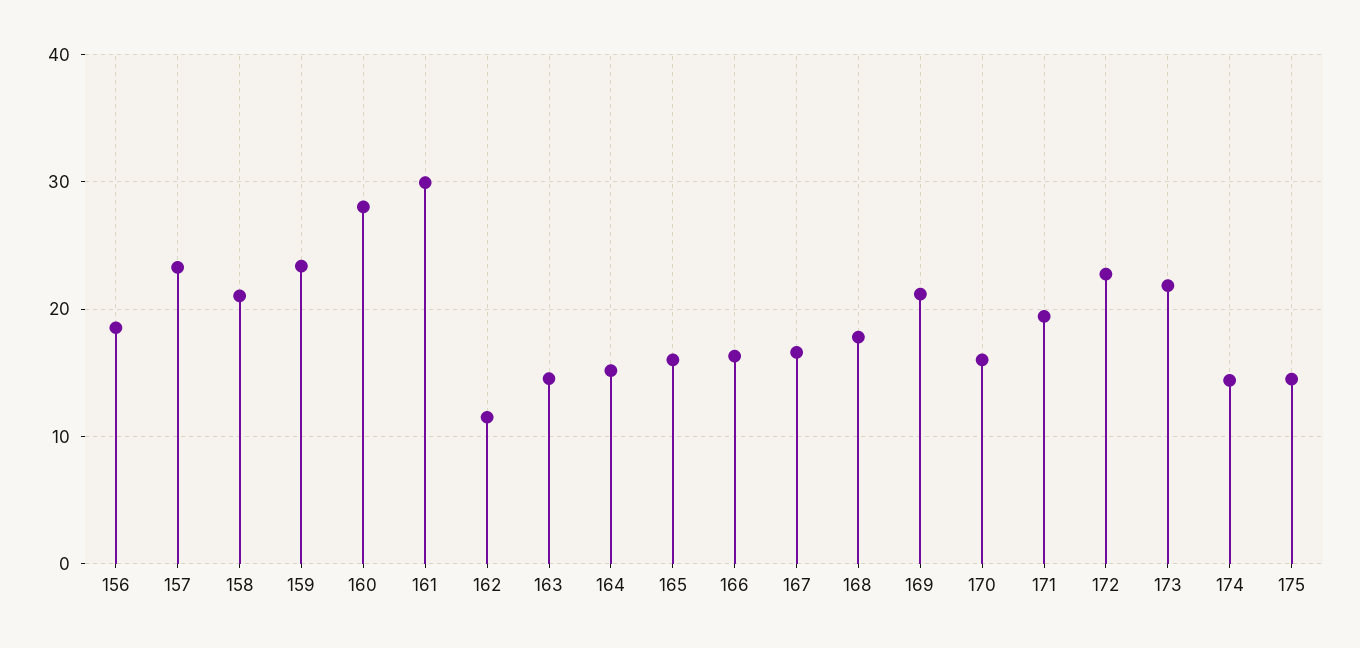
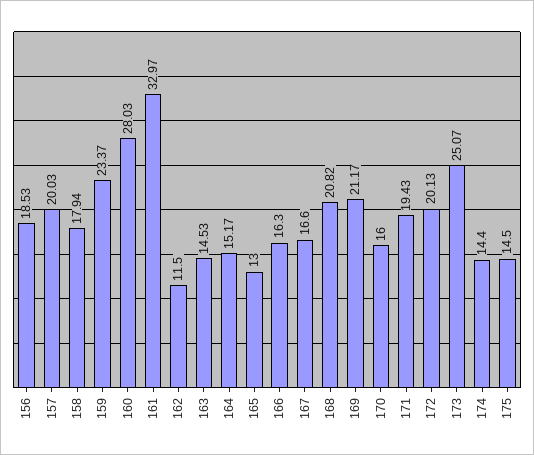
157: 23 -> 20.03
158: 21 -> 17.94
161: 30 -> 32.97
165: 16 -> 13
168: 18 -> 20.82
172: 23 -> 20.13
173: 22 -> 25.07

